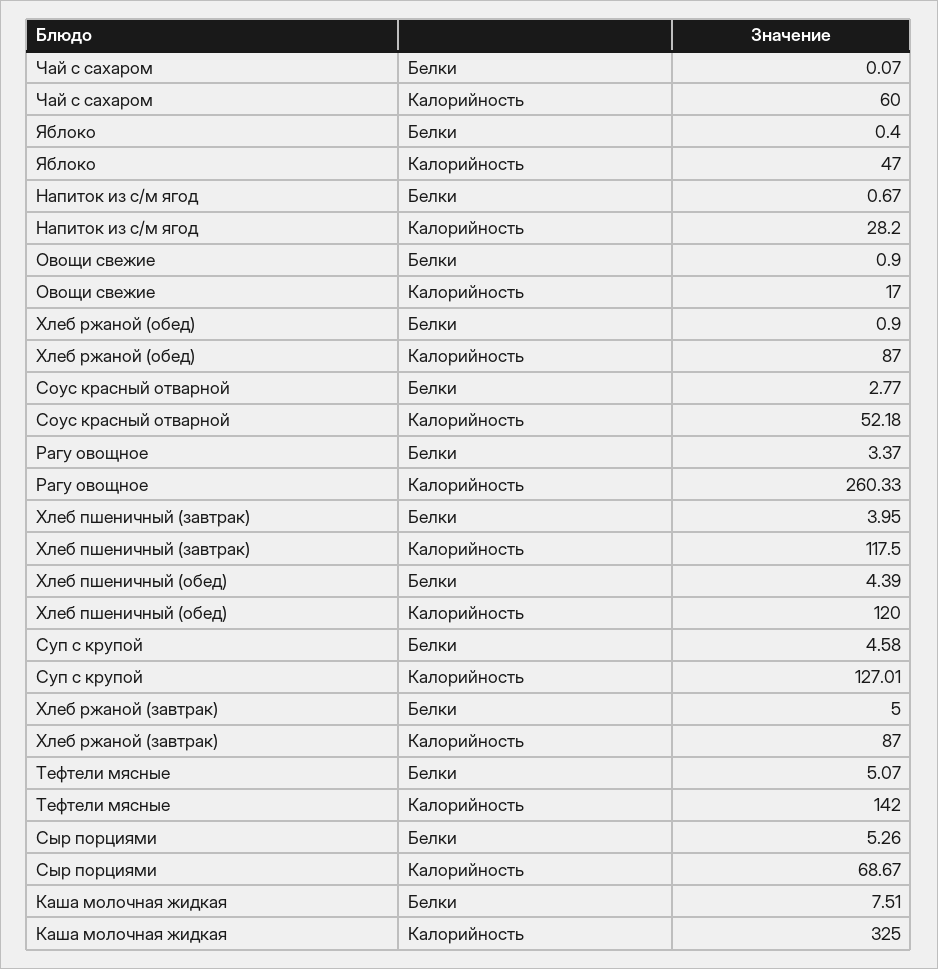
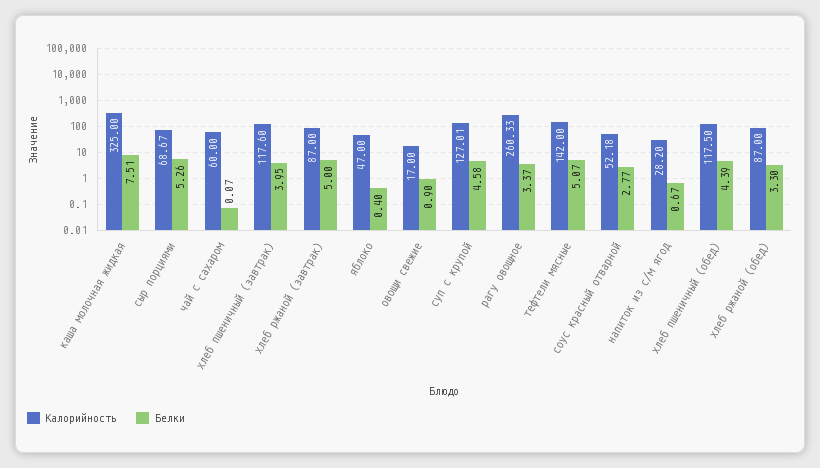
Белки, Хлеб ржаной (обед): 0.9 -> 3.3
Калорийность, Хлеб пшеничный (завтрак): 117.5 -> 117.6
Калорийность, Хлеб пшеничный (обед): 120 -> 117.5

